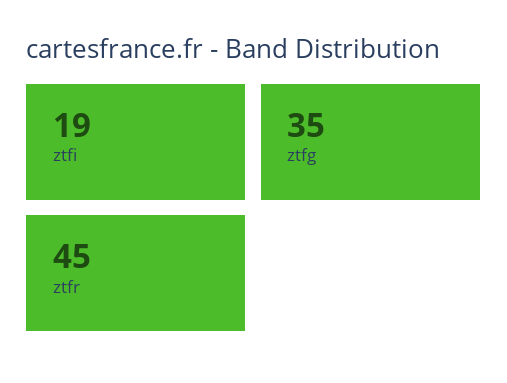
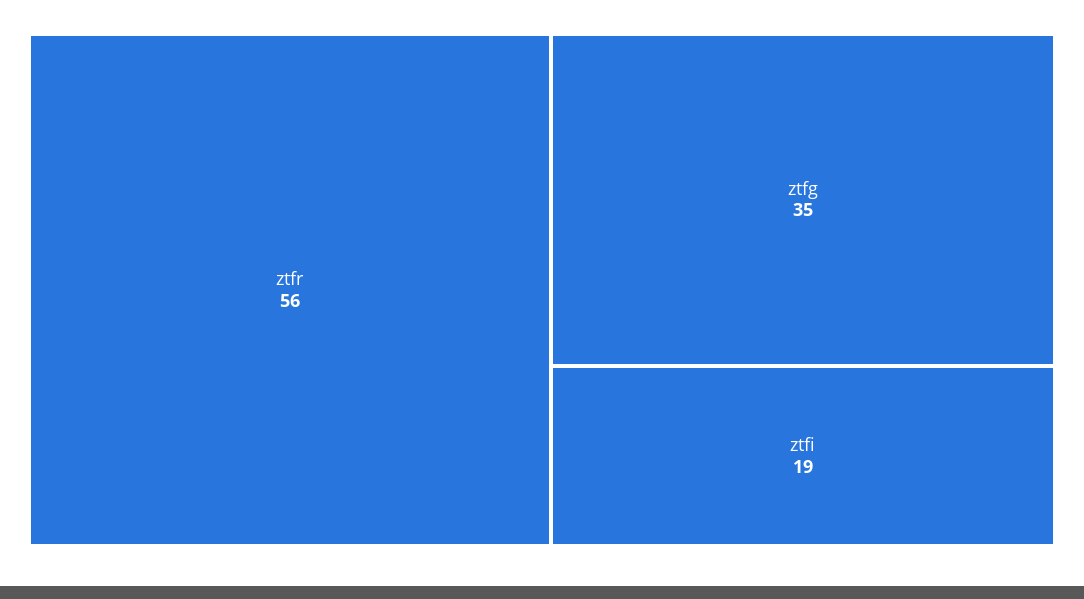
ztfr: 45 -> 56

